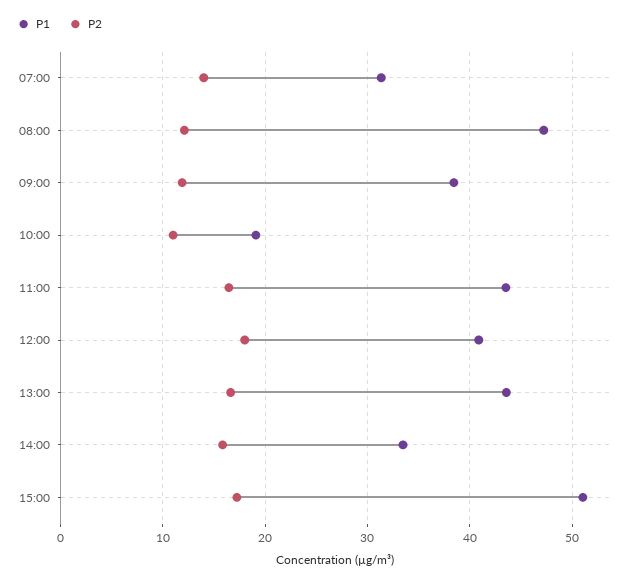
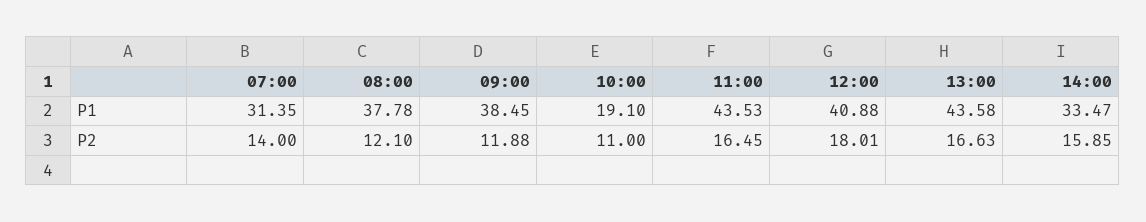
P1, 08:00: 47 -> 37.78
P1, 15:00: 51 -> none
P2, 15:00: 17 -> none

